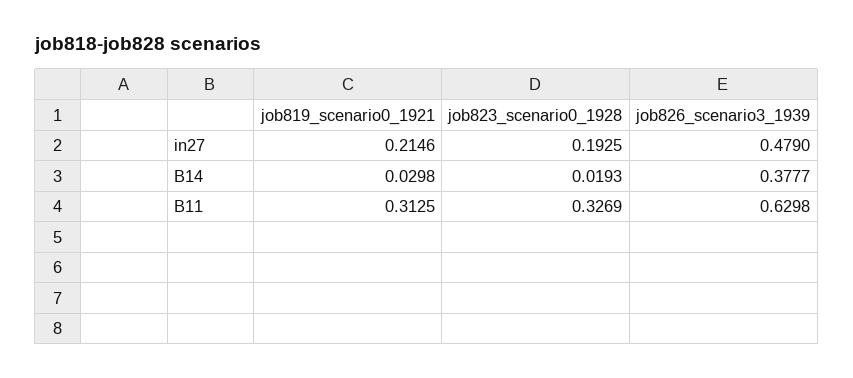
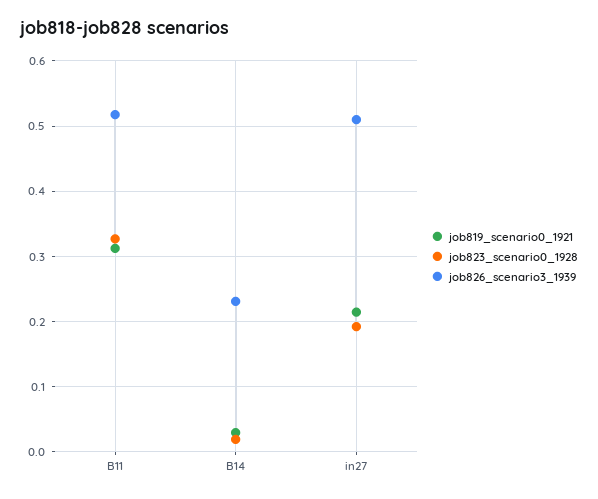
job826_scenario3_1939, in27: 0.479 -> 0.51
job826_scenario3_1939, B14: 0.3777 -> 0.23
job826_scenario3_1939, B11: 0.6298 -> 0.52

